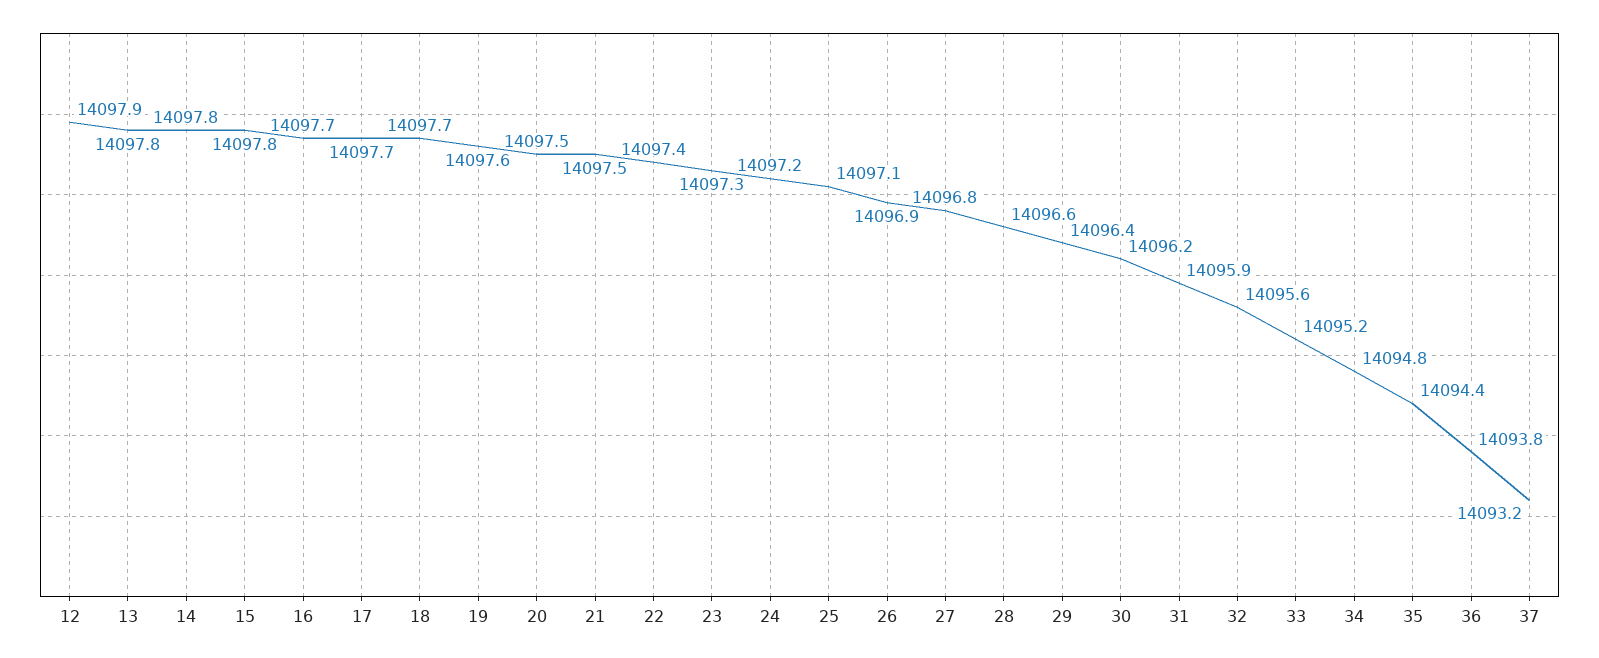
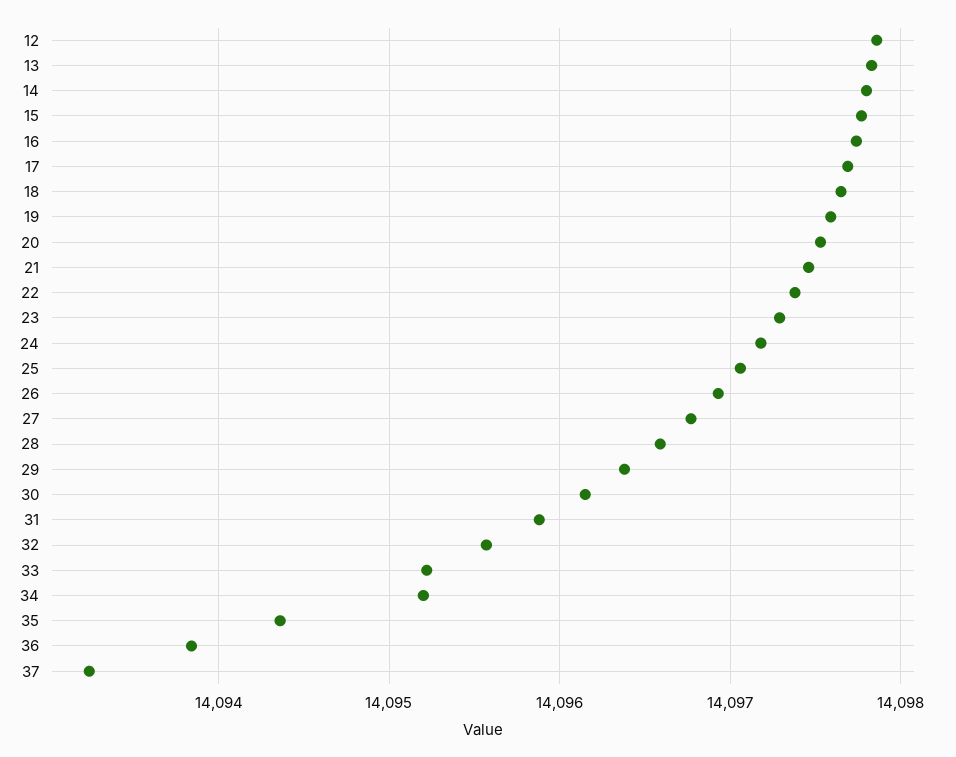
34: 14094.8 -> 14095.2

